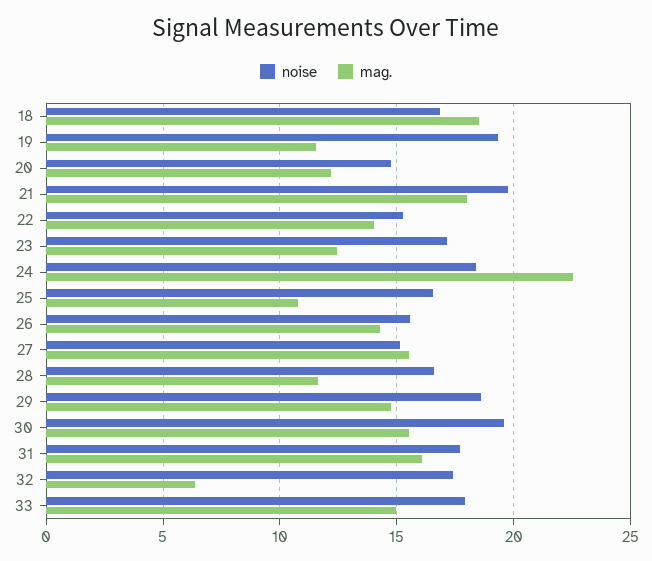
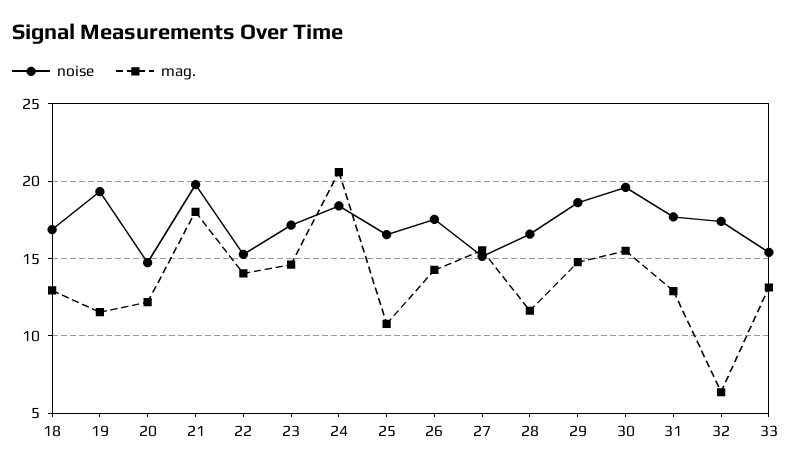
mag., 18: 18.5 -> 13
mag., 23: 12.5 -> 14.5
mag., 24: 22.5 -> 20.5
noise, 26: 15.5 -> 17.5
mag., 31: 16 -> 13
noise, 33: 18 -> 15.5
mag., 33: 15 -> 13

